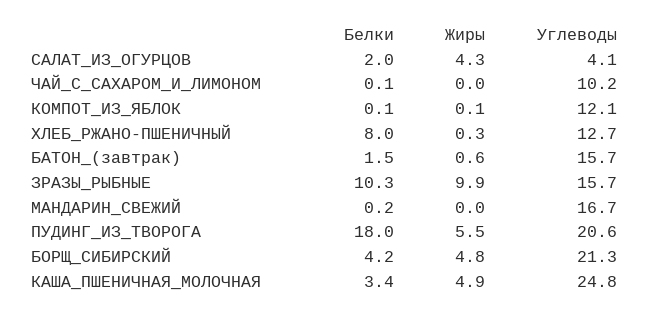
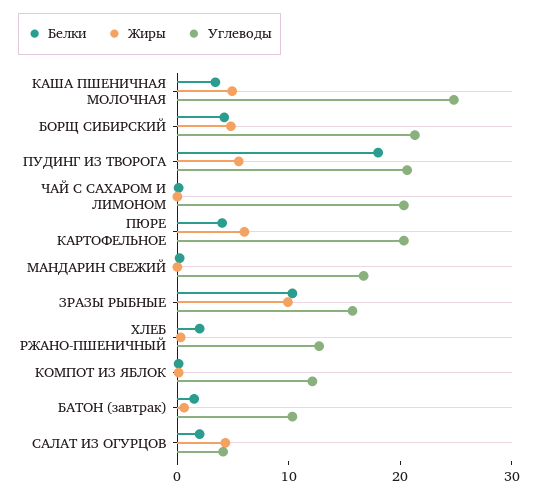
Углеводы, ЧАЙ_С_САХАРОМ_И_ЛИМОНОМ: 10.2 -> 20
Белки, ХЛЕБ_РЖАНО-ПШЕНИЧНЫЙ: 8 -> 2
Углеводы, БАТОН_(завтрак): 15.7 -> 10
Белки, ПЮРЕ КАРТОФЕЛЬНОЕ: none -> 4
Жиры, ПЮРЕ КАРТОФЕЛЬНОЕ: none -> 6
Углеводы, ПЮРЕ КАРТОФЕЛЬНОЕ: none -> 20

